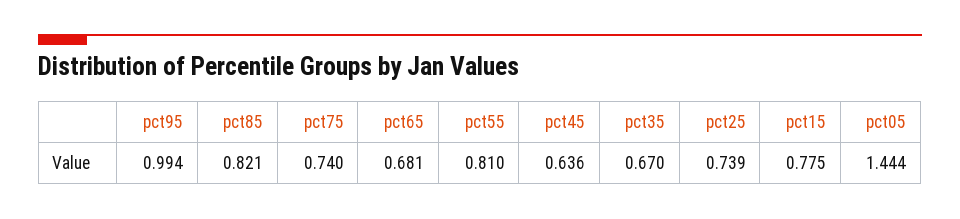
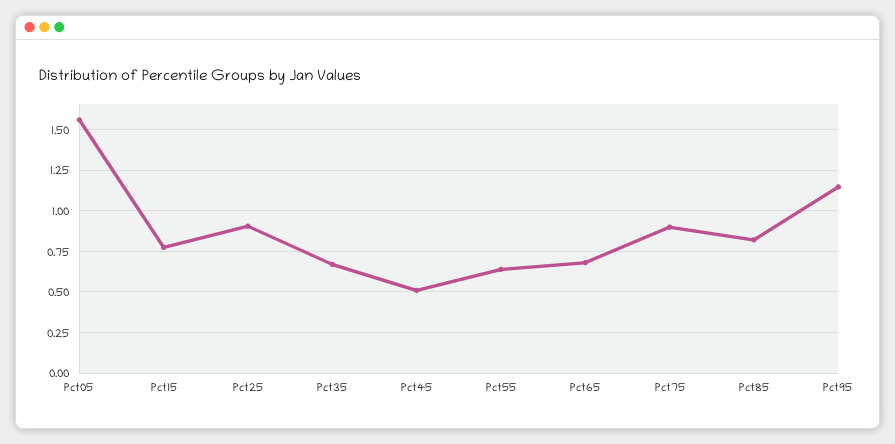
pct95: 0.994 -> 1.15
pct75: 0.74 -> 0.9
pct55: 0.81 -> 0.65
pct45: 0.636 -> 0.5
pct25: 0.739 -> 0.9
pct05: 1.444 -> 1.55

